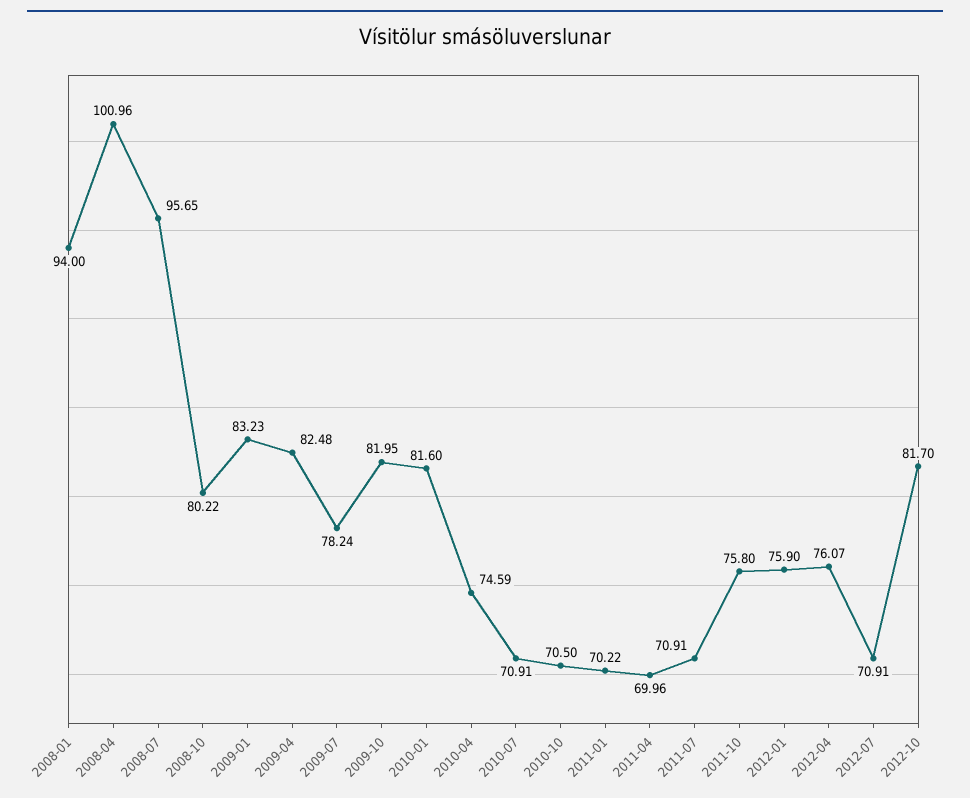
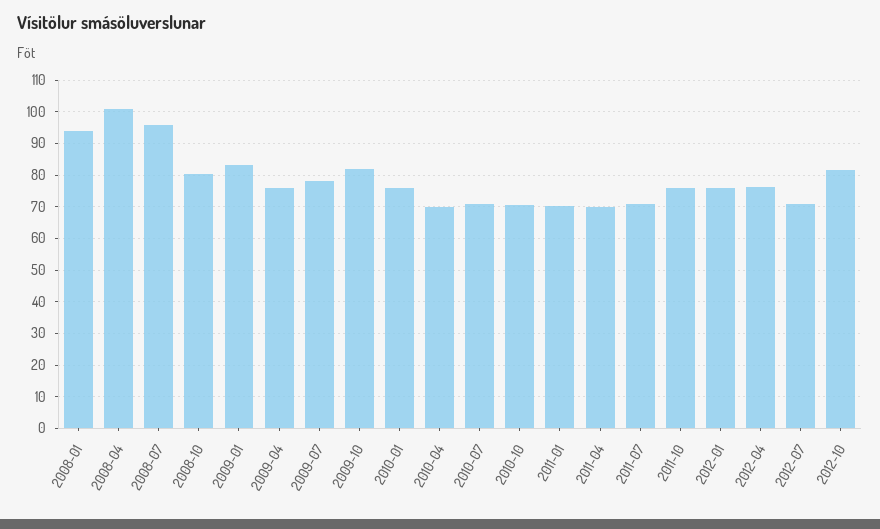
2009-04: 82.48 -> 76
2010-01: 81.6 -> 76
2010-04: 74.59 -> 70

